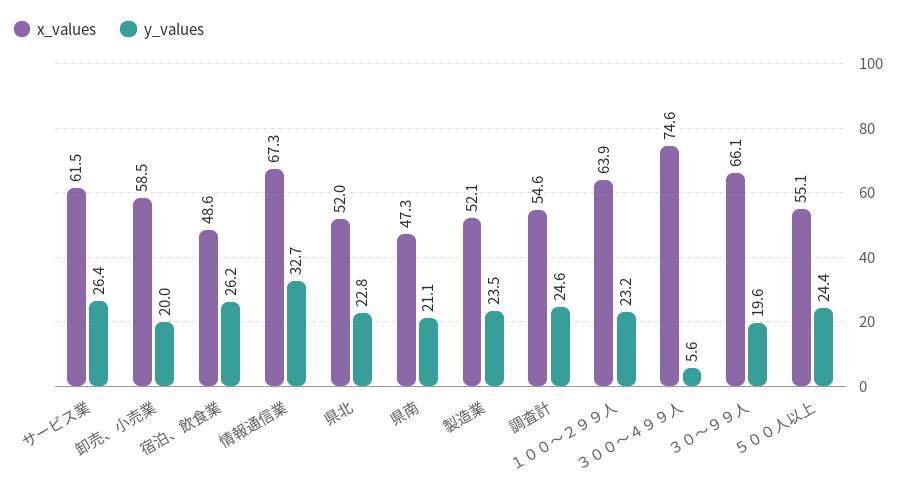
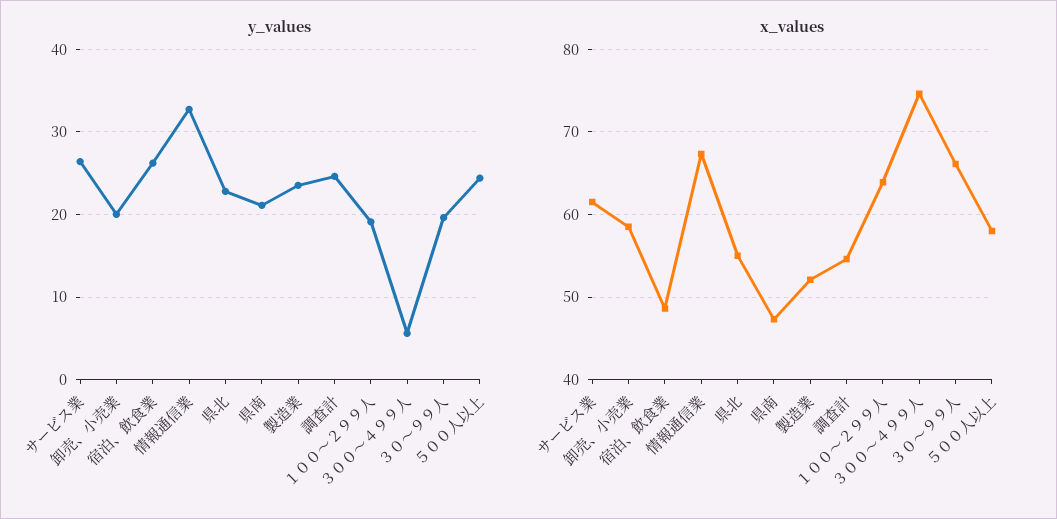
x_values, 県北: 52 -> 55
y_values, １００～２９９人: 23.2 -> 19
x_values, ５００人以上: 55.1 -> 58

